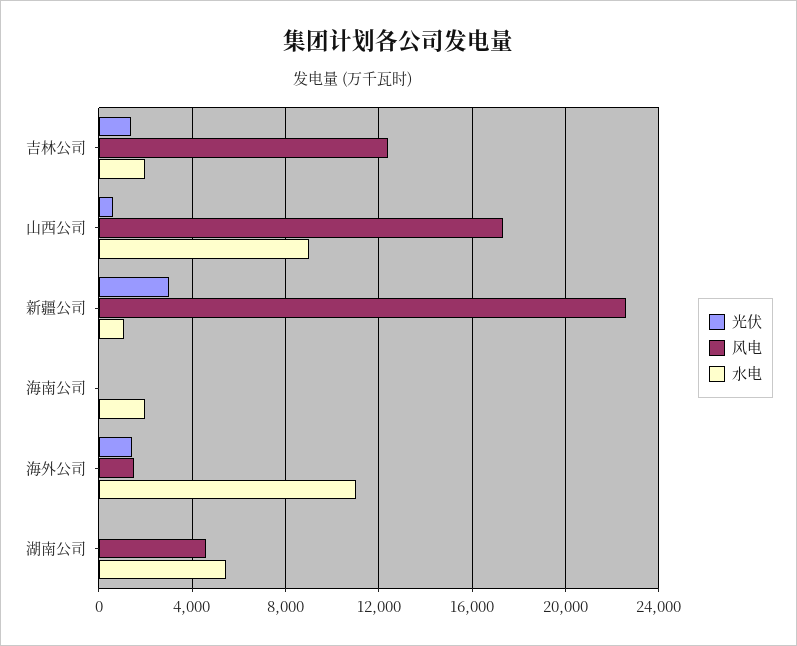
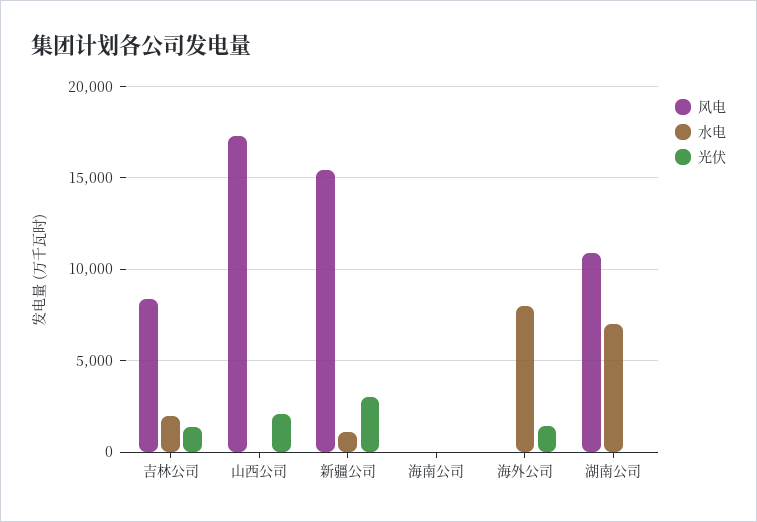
风电, 吉林公司: 12500 -> 8500
光伏, 山西公司: 500 -> 2000
水电, 山西公司: 9000 -> 0
风电, 新疆公司: 22500 -> 15500
水电, 海南公司: 2000 -> 0
风电, 海外公司: 1500 -> 0
水电, 海外公司: 11000 -> 8000
风电, 湖南公司: 4500 -> 11000
水电, 湖南公司: 5500 -> 7000

